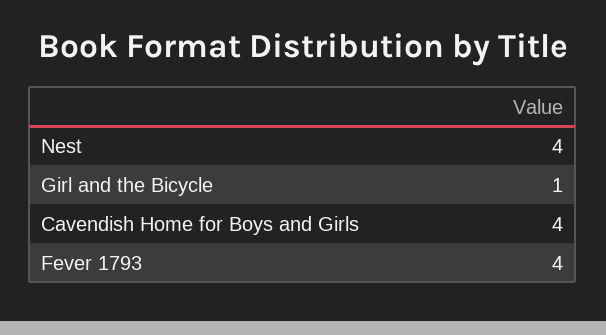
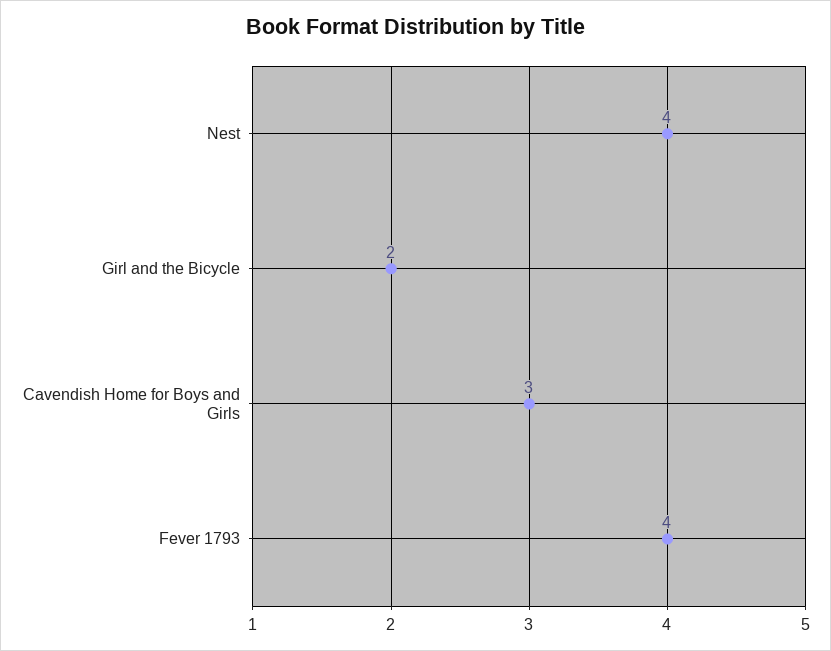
Girl and the Bicycle: 1 -> 2
Cavendish Home for Boys and Girls: 4 -> 3

